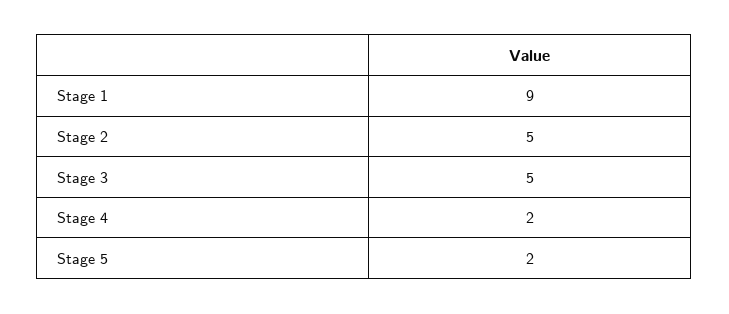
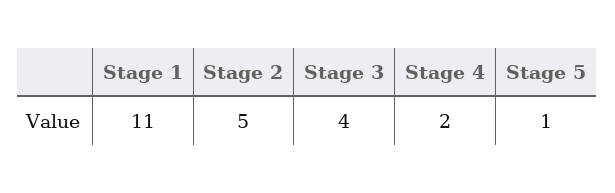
Stage 1: 9 -> 11
Stage 3: 5 -> 4
Stage 5: 2 -> 1

